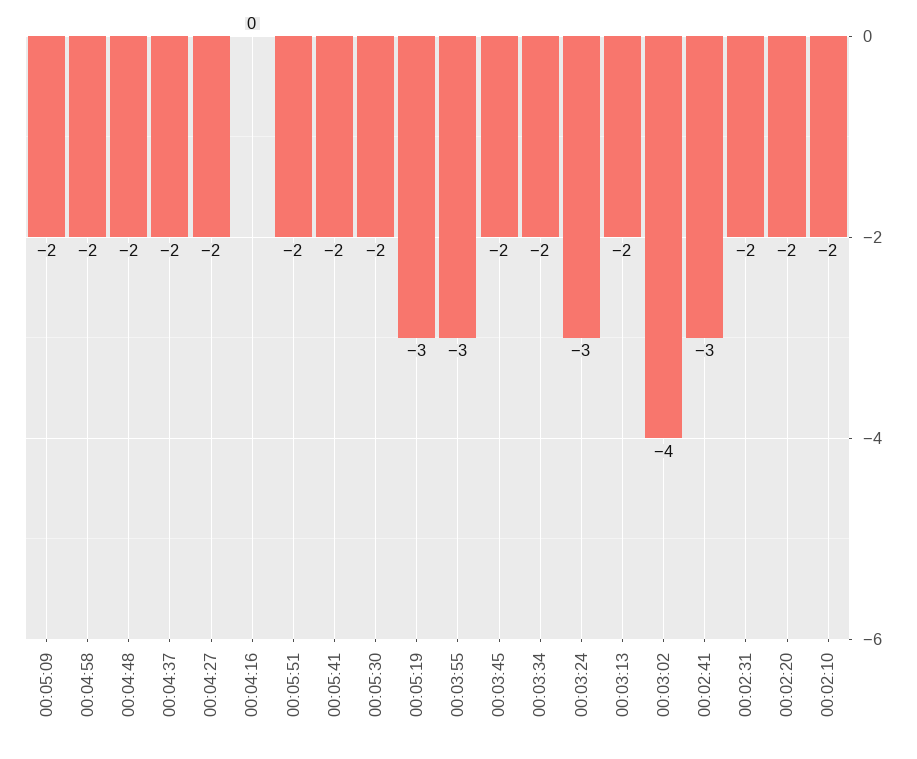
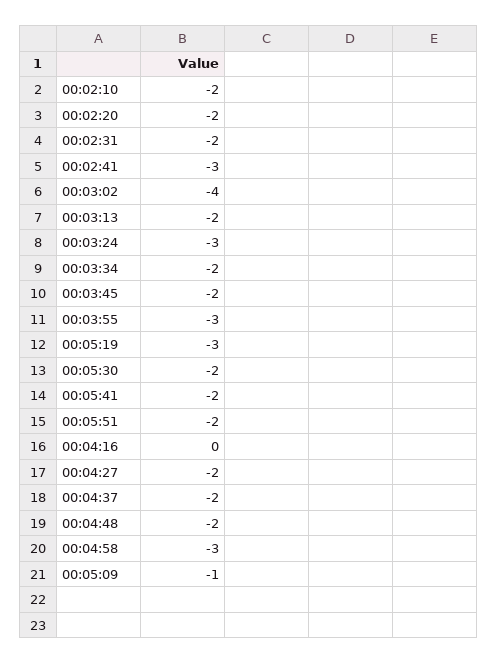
00:05:09: -2 -> -1
00:04:58: -2 -> -3

